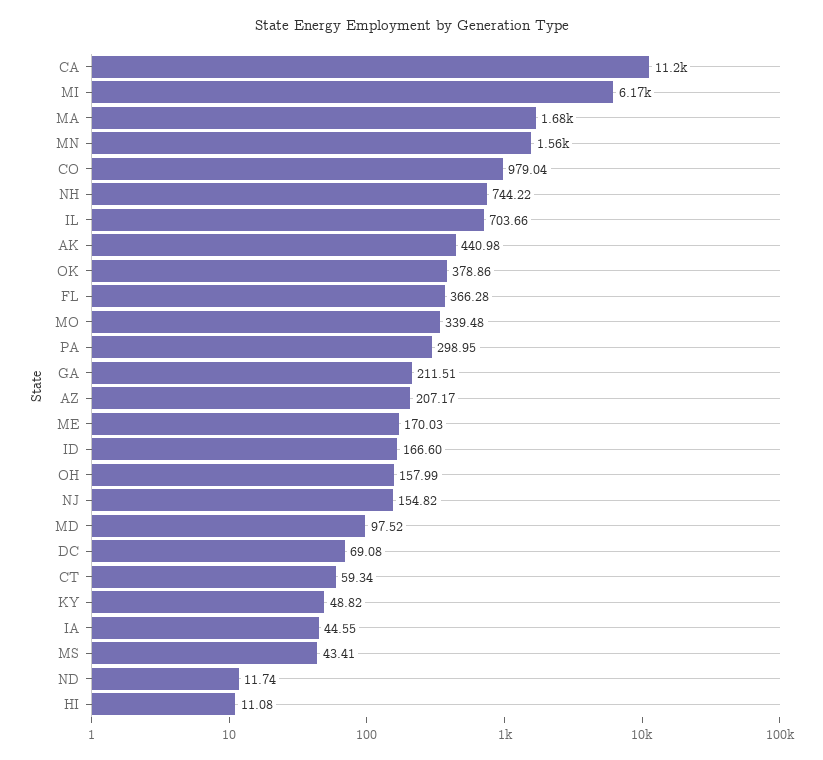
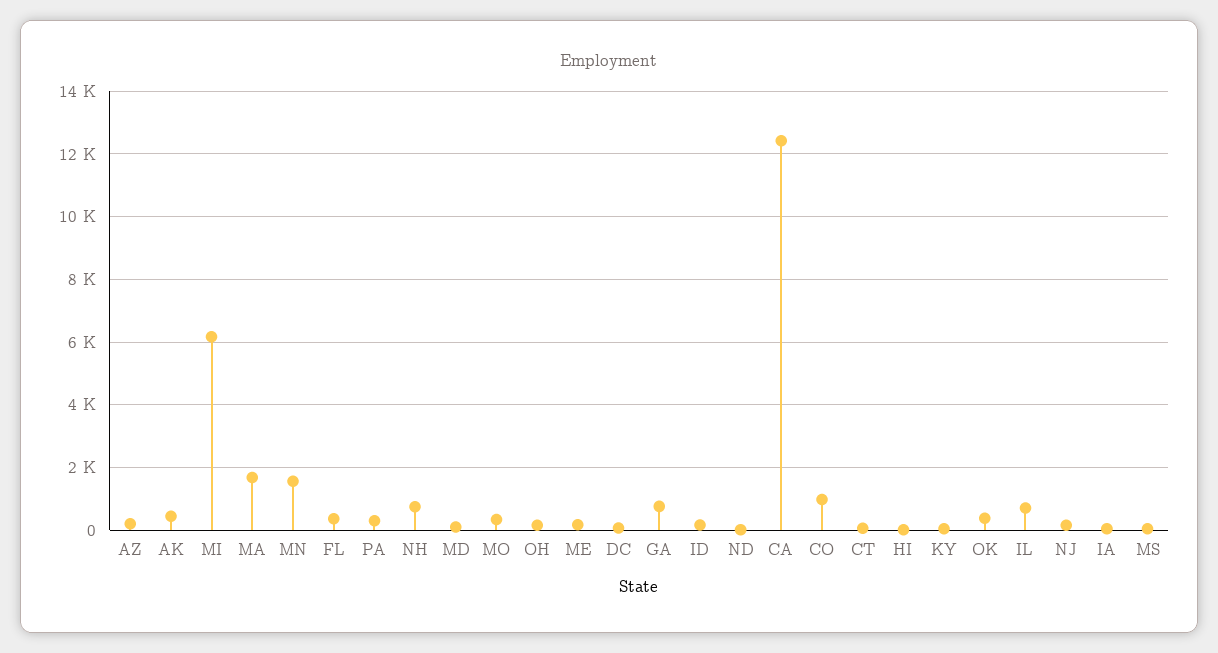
CA: 11200 -> 12400
GA: 211.51 -> 800

